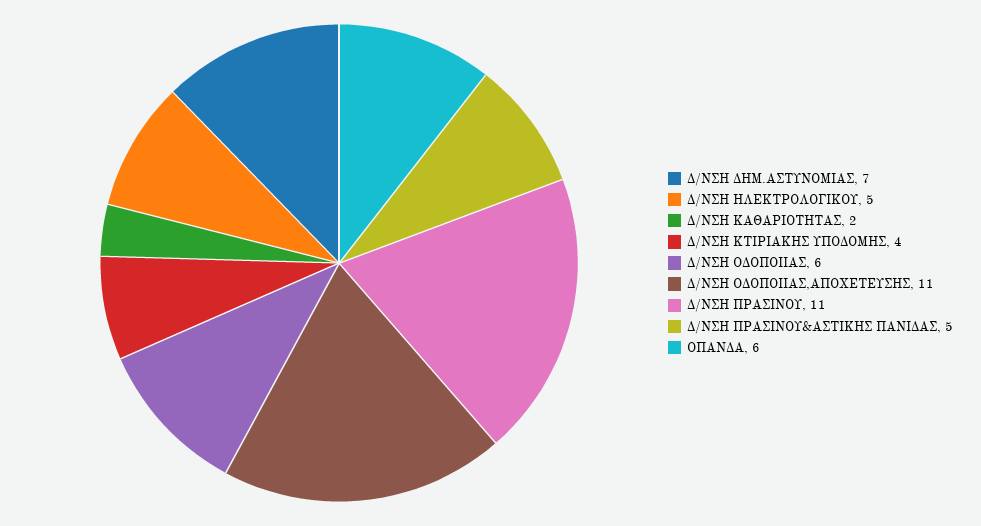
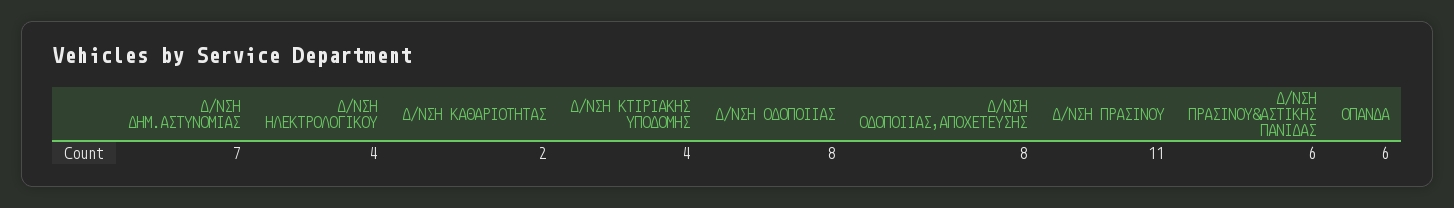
Δ/ΝΣΗ ΗΛΕΚΤΡΟΛΟΓΙΚΟΥ: 5 -> 4
Δ/ΝΣΗ ΟΔΟΠΟΙΙΑΣ: 6 -> 8
Δ/ΝΣΗ ΟΔΟΠΟΙΙΑΣ,ΑΠΟΧΕΤΕΥΣΗΣ: 11 -> 8
Δ/ΝΣΗ ΠΡΑΣΙΝΟΥ&ΑΣΤΙΚΗΣ ΠΑΝΙΔΑΣ: 5 -> 6

